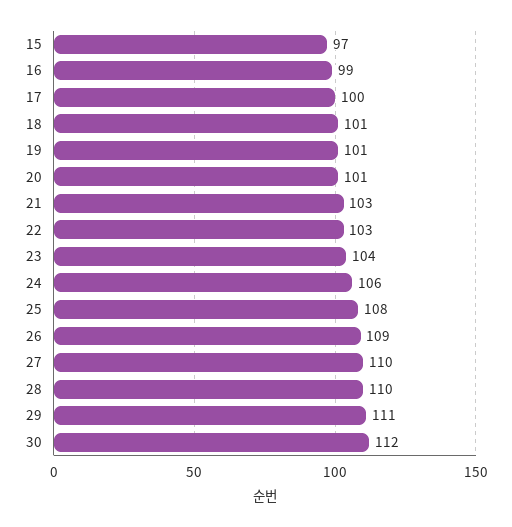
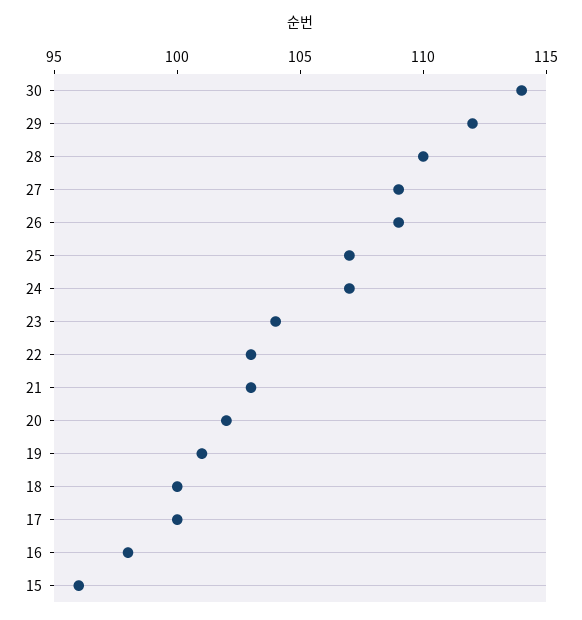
15: 97 -> 96
16: 99 -> 98
18: 101 -> 100
20: 101 -> 102
24: 106 -> 107
25: 108 -> 107
27: 110 -> 109
29: 111 -> 112
30: 112 -> 114

